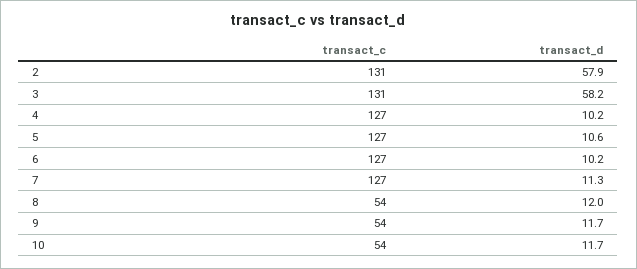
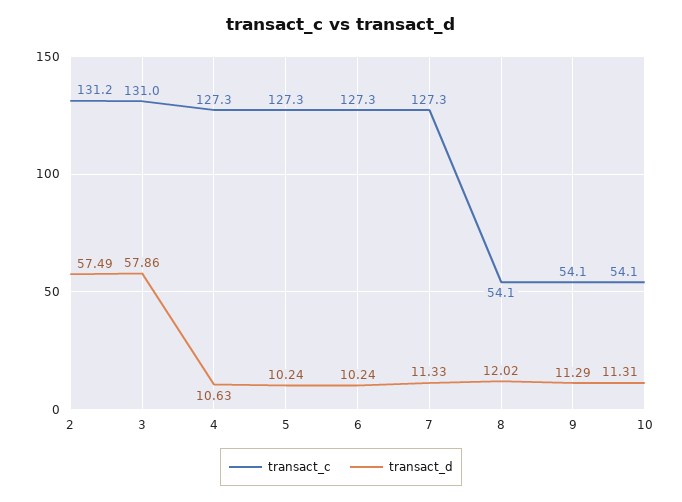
transact_d, 2: 57.9 -> 57.49
transact_d, 3: 58.2 -> 57.86
transact_d, 4: 10.2 -> 10.63
transact_d, 5: 10.6 -> 10.24
transact_d, 9: 11.7 -> 11.29
transact_d, 10: 11.7 -> 11.31

